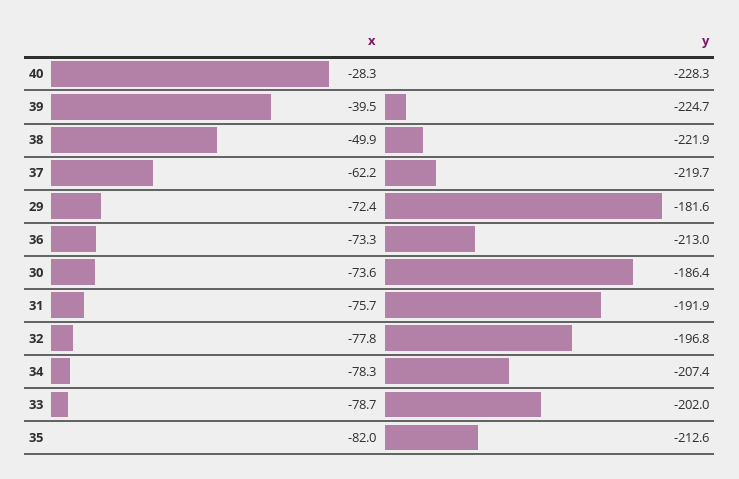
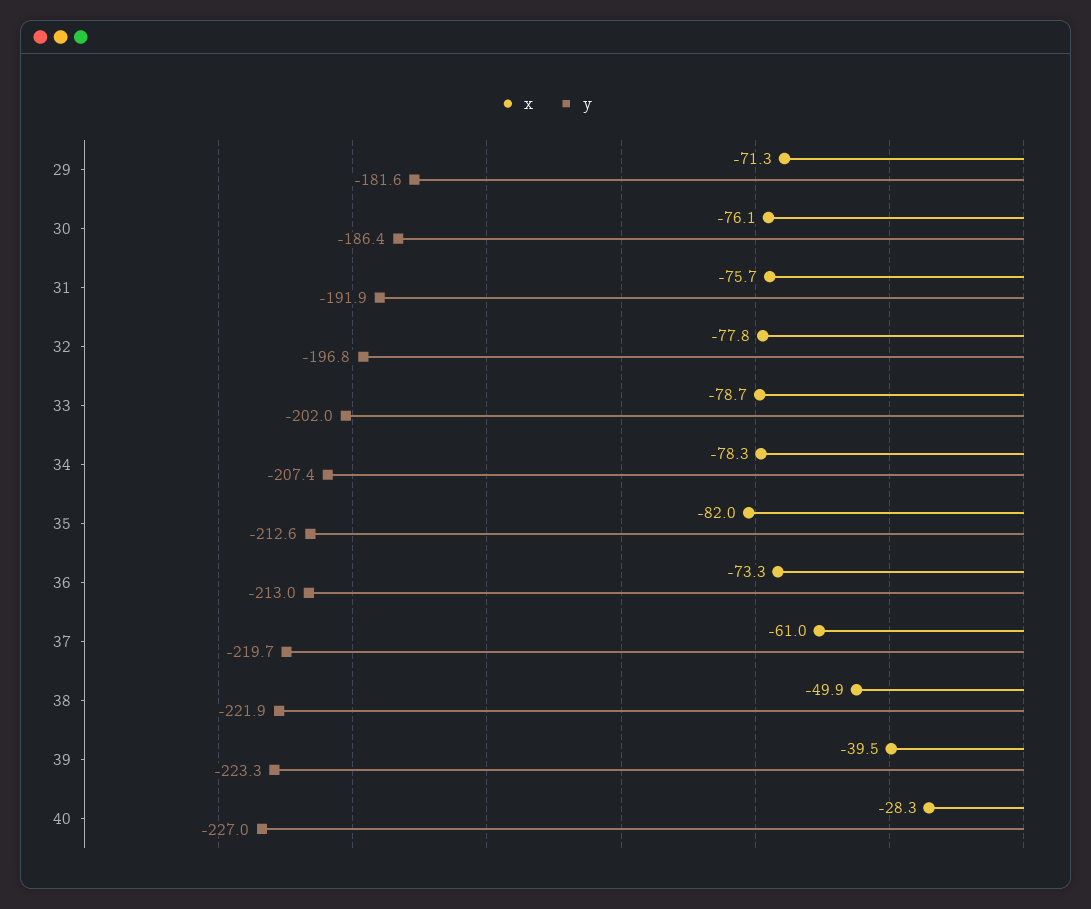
y, 40: -228.3 -> -227
y, 39: -224.7 -> -223.3
x, 37: -62.2 -> -61
x, 29: -72.4 -> -71.3
x, 30: -73.6 -> -76.1

